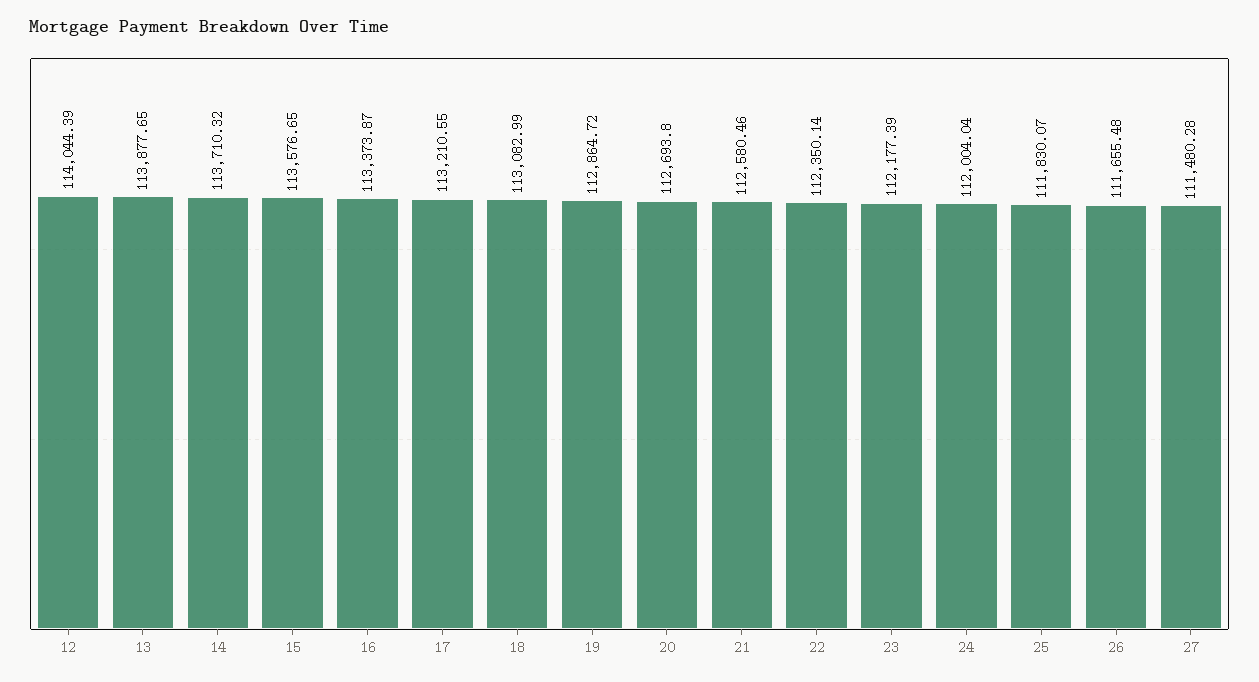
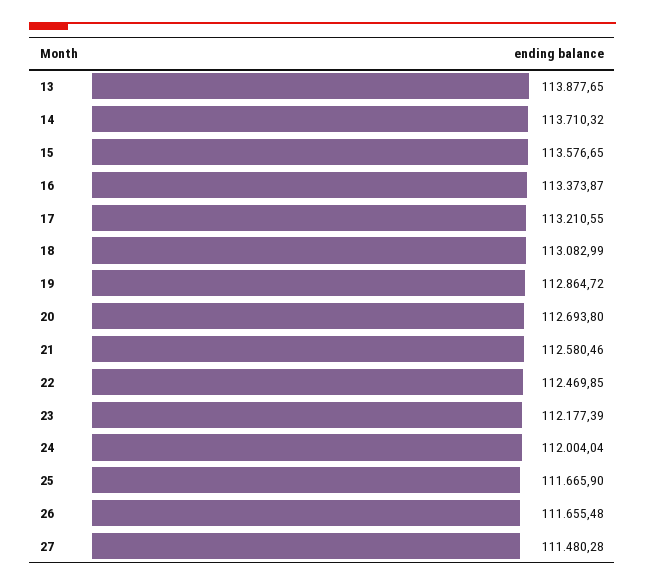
12: 114044.39 -> none
22: 112350.14 -> 112469.85
25: 111830.07 -> 111665.9

